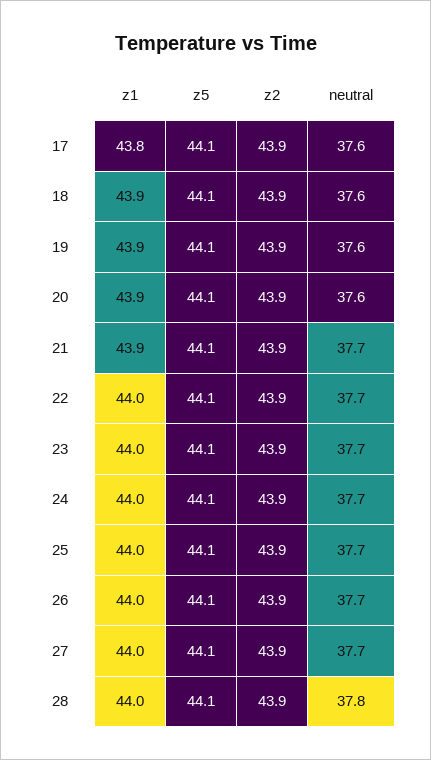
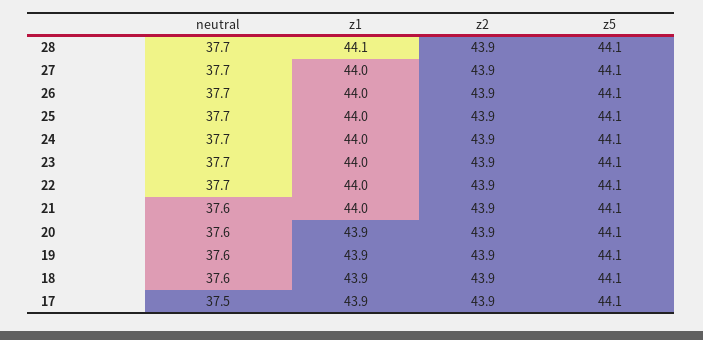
z1, 17: 43.8 -> 43.9
neutral, 17: 37.6 -> 37.5
z1, 21: 43.9 -> 44
neutral, 21: 37.7 -> 37.6
z1, 28: 44 -> 44.1
neutral, 28: 37.8 -> 37.7

